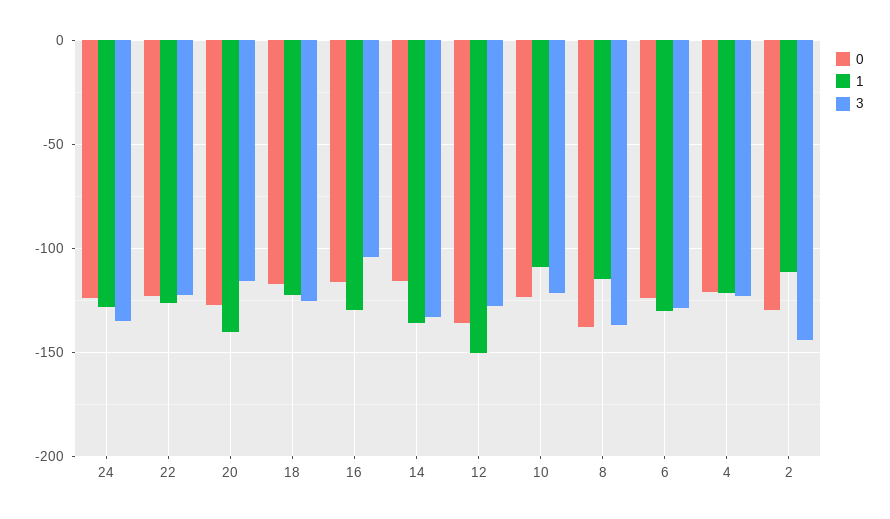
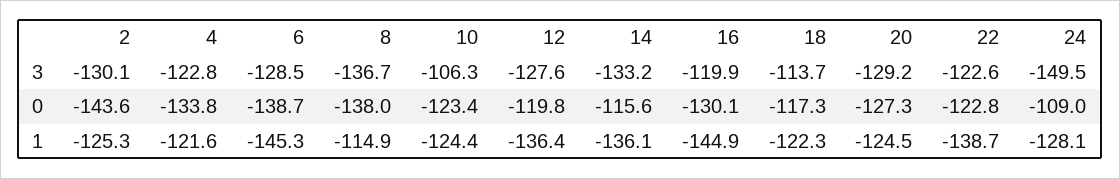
0, 24: -125 -> -109
3, 24: -135 -> -149.5
1, 22: -125 -> -138.7
1, 20: -140 -> -124.5
3, 20: -115 -> -129.2
3, 18: -125 -> -113.7
0, 16: -115 -> -130.1
1, 16: -130 -> -144.9
3, 16: -105 -> -119.9
0, 12: -135 -> -119.8
1, 12: -150 -> -136.4
1, 10: -110 -> -124.4
3, 10: -120 -> -106.3
0, 6: -125 -> -138.7
1, 6: -130 -> -145.3
0, 4: -120 -> -133.8
0, 2: -130 -> -143.6
1, 2: -110 -> -125.3
3, 2: -145 -> -130.1

